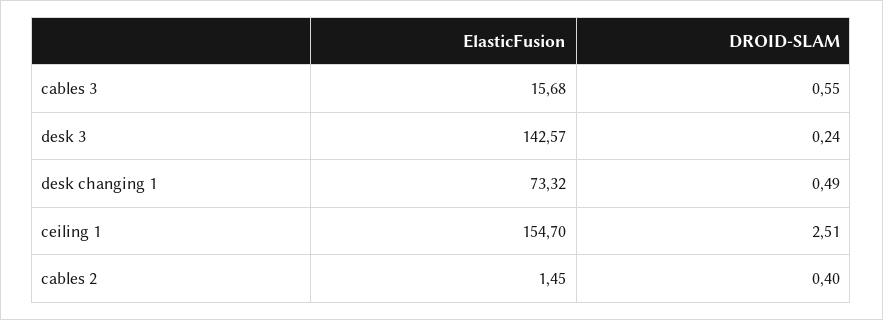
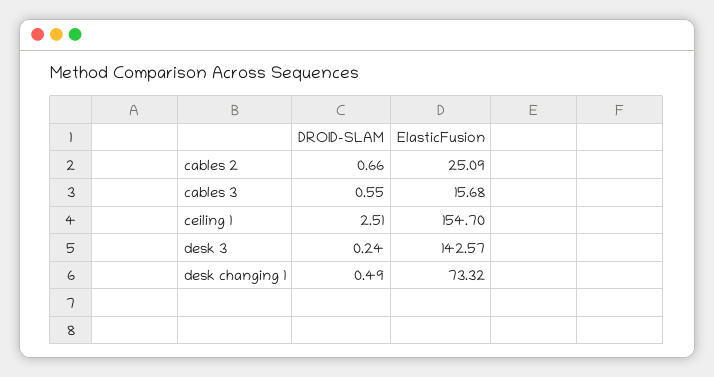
ElasticFusion, cables 2: 1.45 -> 25.09
DROID-SLAM, cables 2: 0.4 -> 0.66

